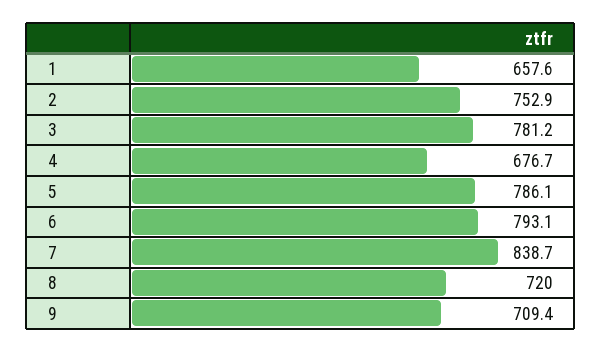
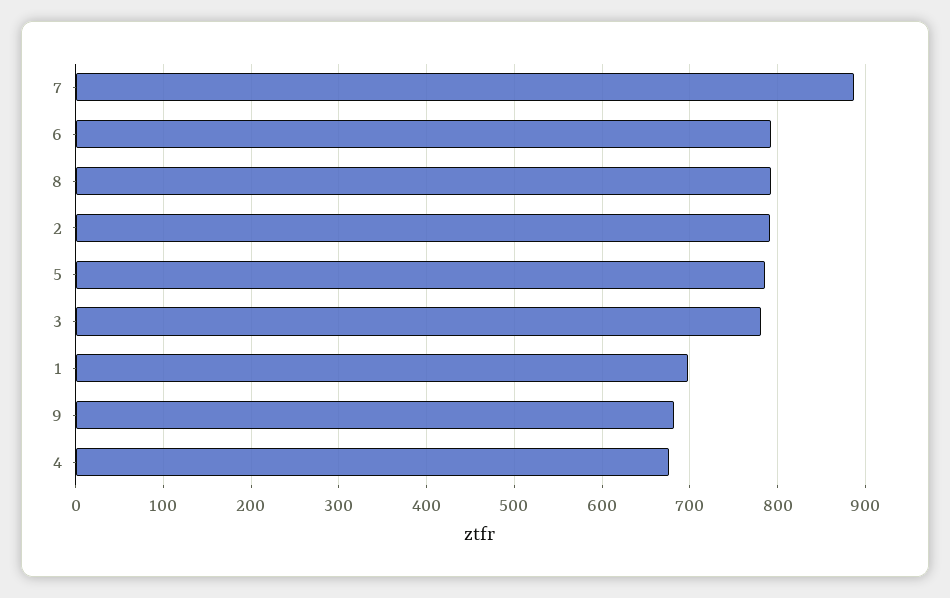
1: 657.6 -> 700
2: 752.9 -> 790
7: 838.7 -> 890
8: 720 -> 790
9: 709.4 -> 680

